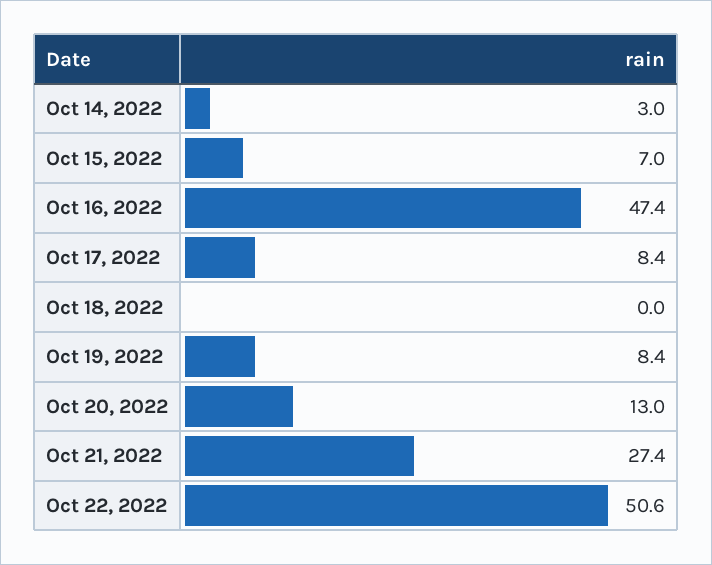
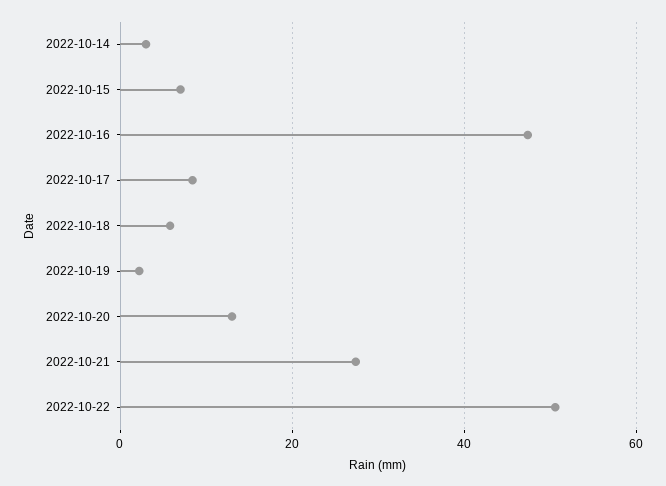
Oct 18, 2022: 0 -> 6
Oct 19, 2022: 8.4 -> 2

